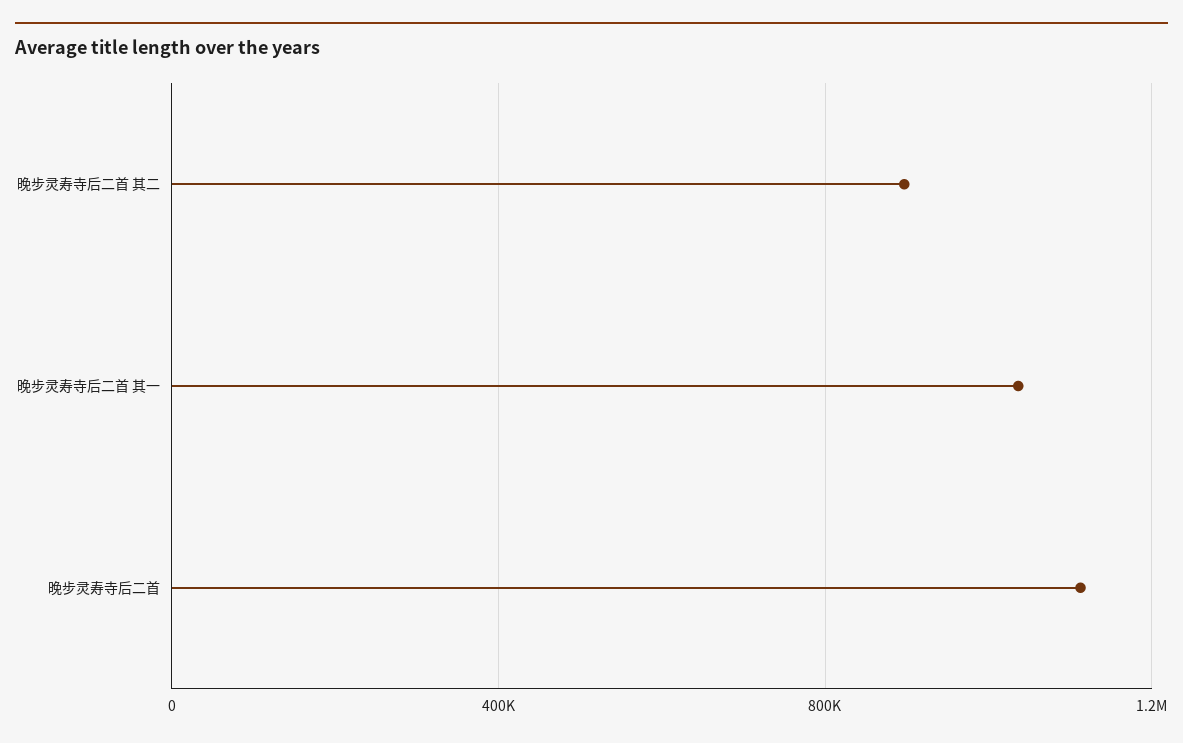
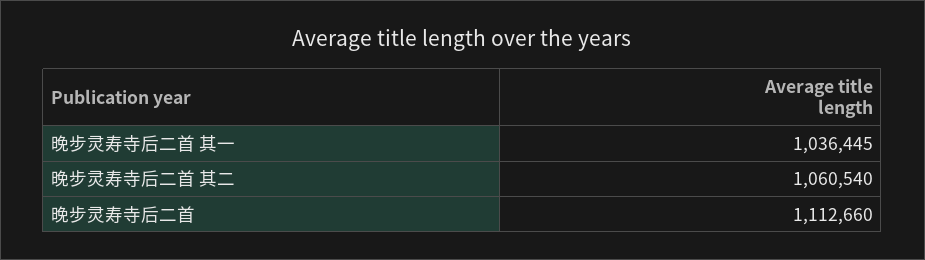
晚步灵寿寺后二首 其二: 900000 -> 1060540

